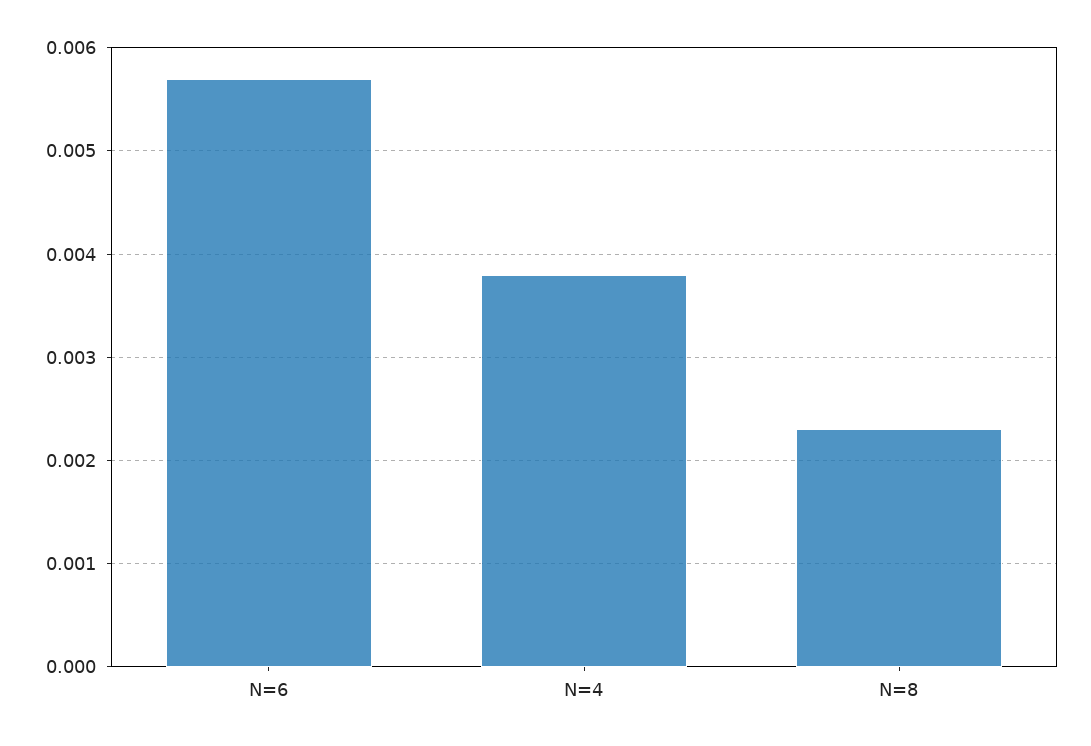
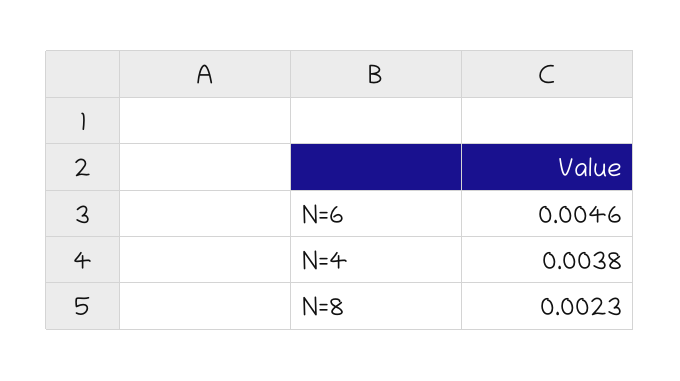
N=6: 0.0057 -> 0.0046

